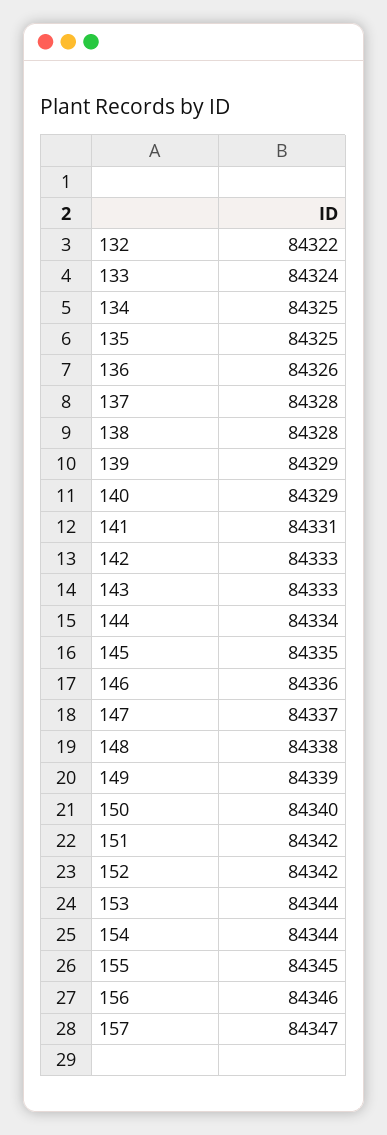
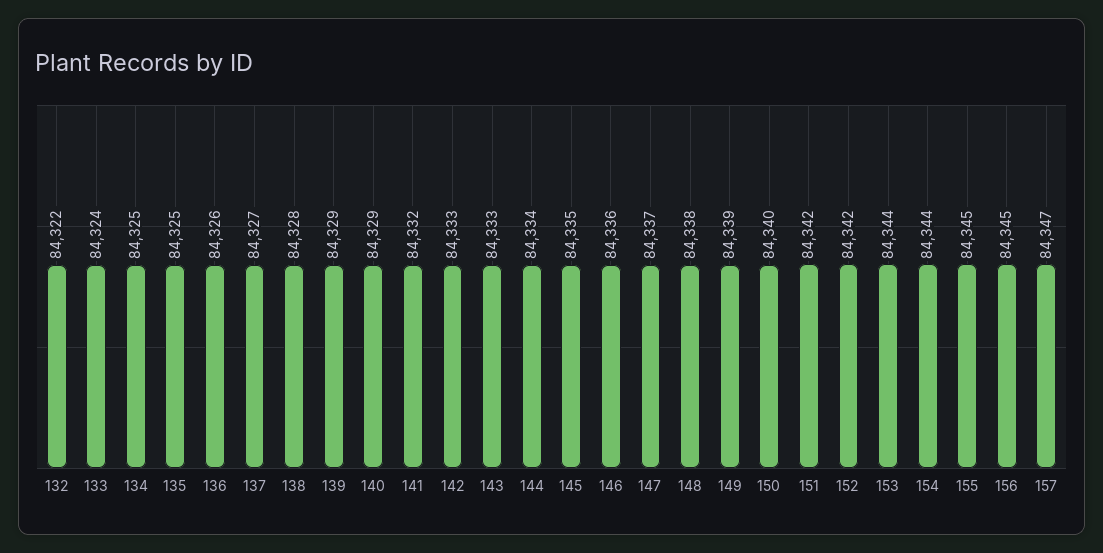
137: 84328 -> 84327
141: 84331 -> 84332
156: 84346 -> 84345

